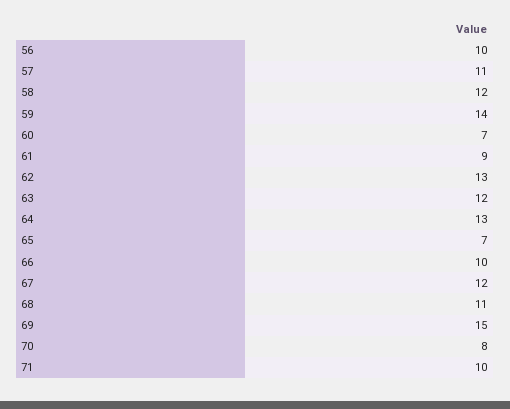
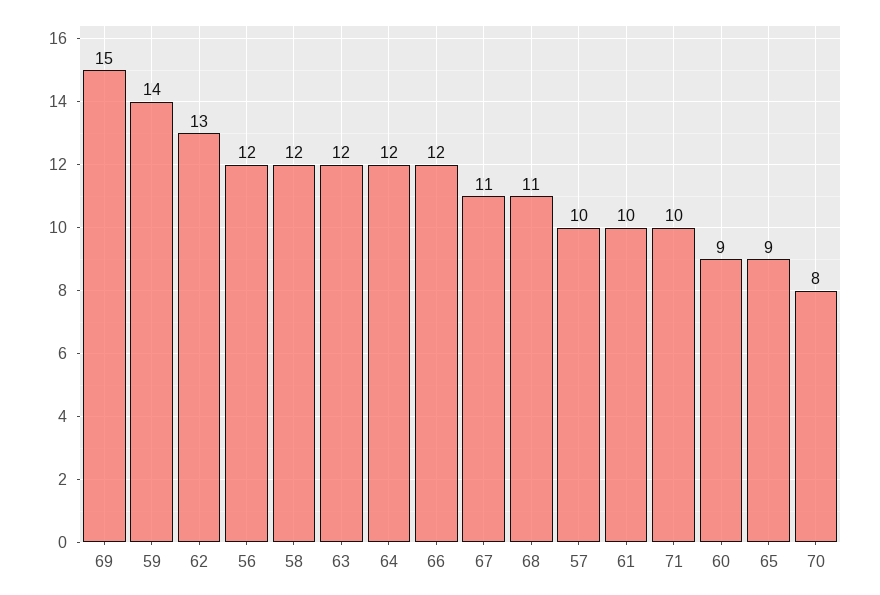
56: 10 -> 12
57: 11 -> 10
60: 7 -> 9
61: 9 -> 10
64: 13 -> 12
65: 7 -> 9
66: 10 -> 12
67: 12 -> 11

